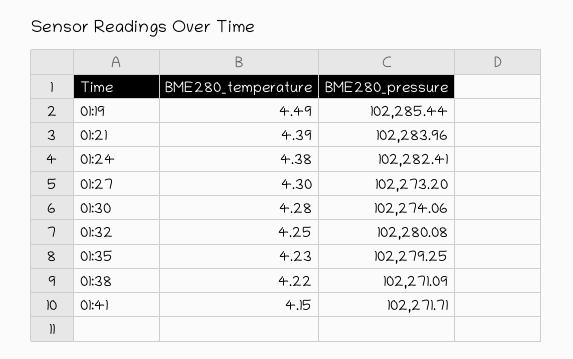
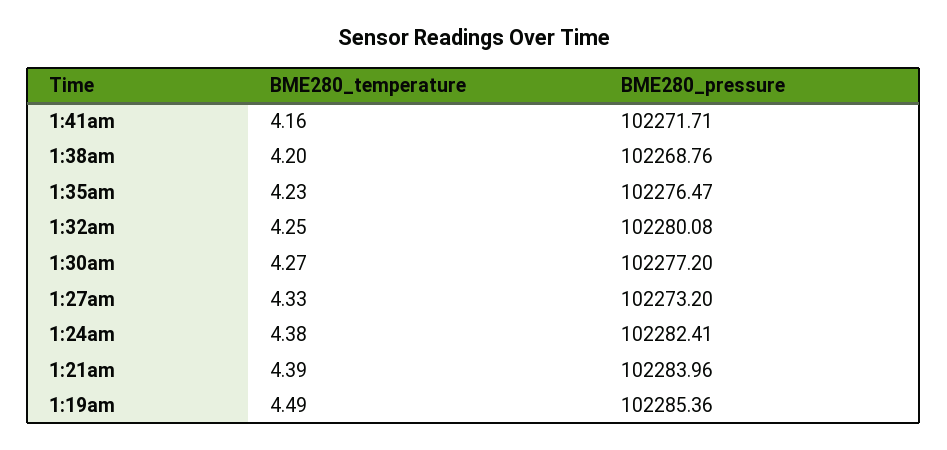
BME280_pressure, 01:19: 102285.44 -> 102285.36
BME280_temperature, 01:27: 4.3 -> 4.33
BME280_temperature, 01:30: 4.28 -> 4.27
BME280_pressure, 01:30: 102274.06 -> 102277.2
BME280_pressure, 01:35: 102279.25 -> 102276.47
BME280_temperature, 01:38: 4.22 -> 4.2
BME280_pressure, 01:38: 102271.09 -> 102268.76
BME280_temperature, 01:41: 4.15 -> 4.16

